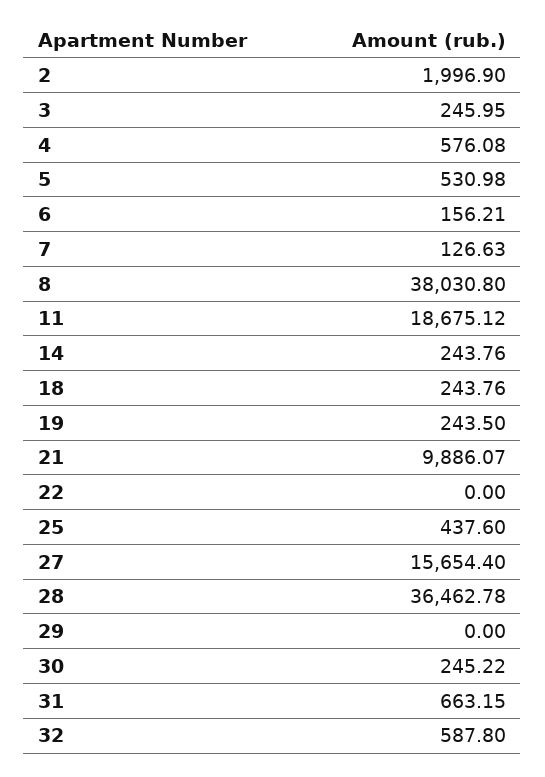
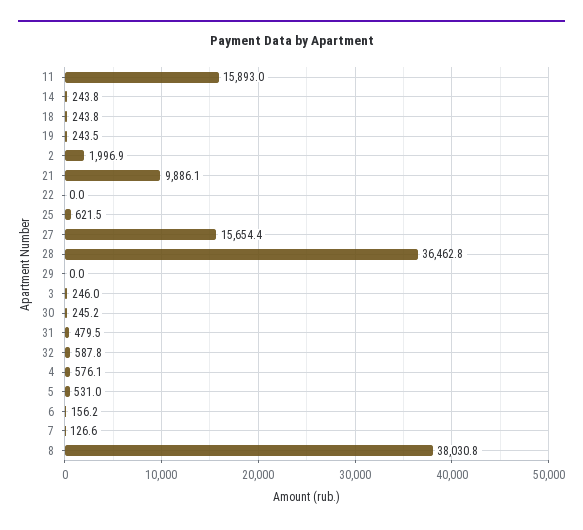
11: 18675.12 -> 15893
25: 437.6 -> 621.5
31: 663.15 -> 479.5

